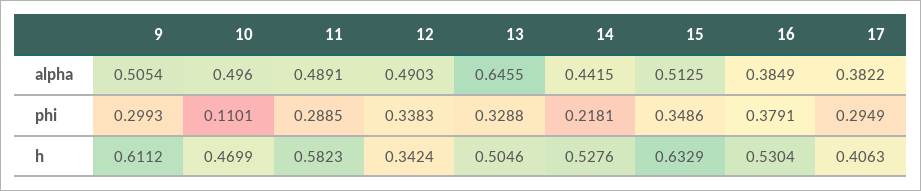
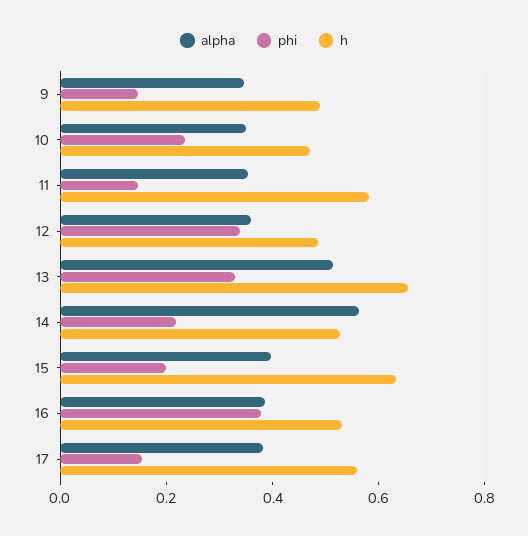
alpha, 9: 0.5054 -> 0.35
alpha, 10: 0.496 -> 0.35
alpha, 11: 0.4891 -> 0.35
alpha, 12: 0.4903 -> 0.35
alpha, 13: 0.6455 -> 0.5
alpha, 14: 0.4415 -> 0.55
alpha, 15: 0.5125 -> 0.4
phi, 9: 0.2993 -> 0.15
phi, 10: 0.1101 -> 0.25
phi, 11: 0.2885 -> 0.15
phi, 15: 0.3486 -> 0.2
phi, 17: 0.2949 -> 0.15
h, 9: 0.6112 -> 0.5
h, 12: 0.3424 -> 0.5
h, 13: 0.5046 -> 0.65
h, 17: 0.4063 -> 0.55

